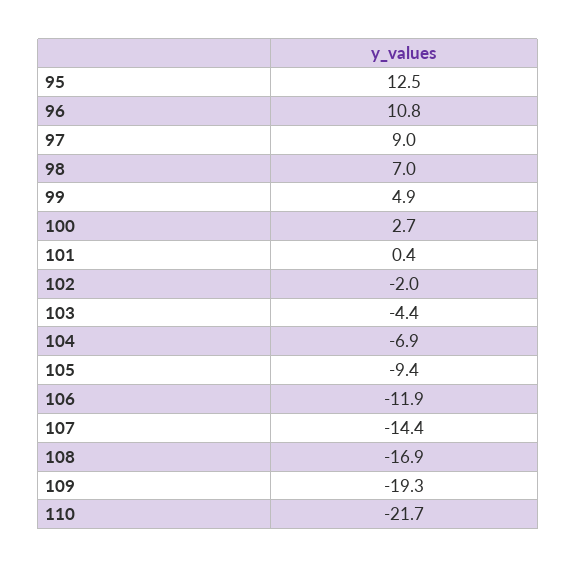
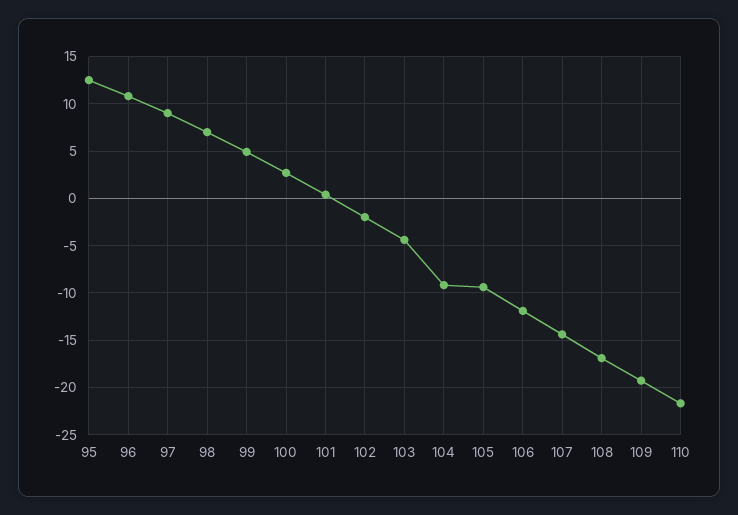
104: -6.9 -> -9

